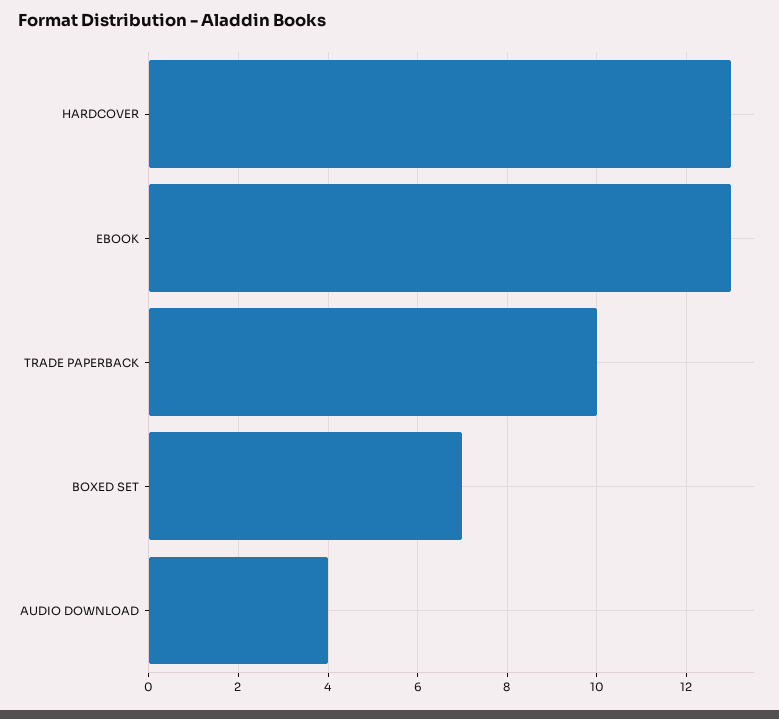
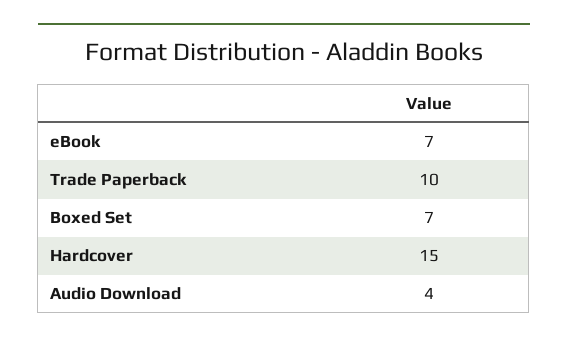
HARDCOVER: 13 -> 15
EBOOK: 13 -> 7

